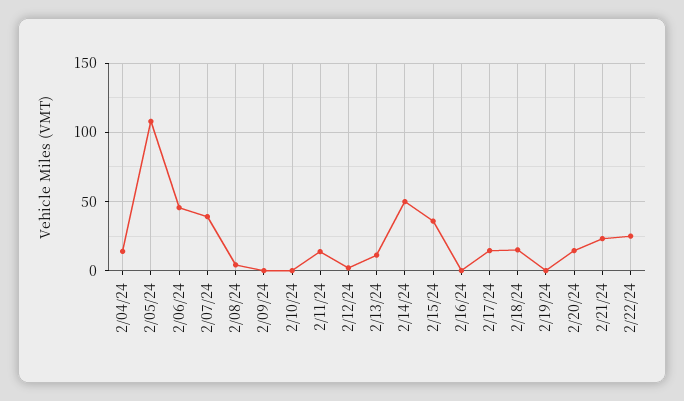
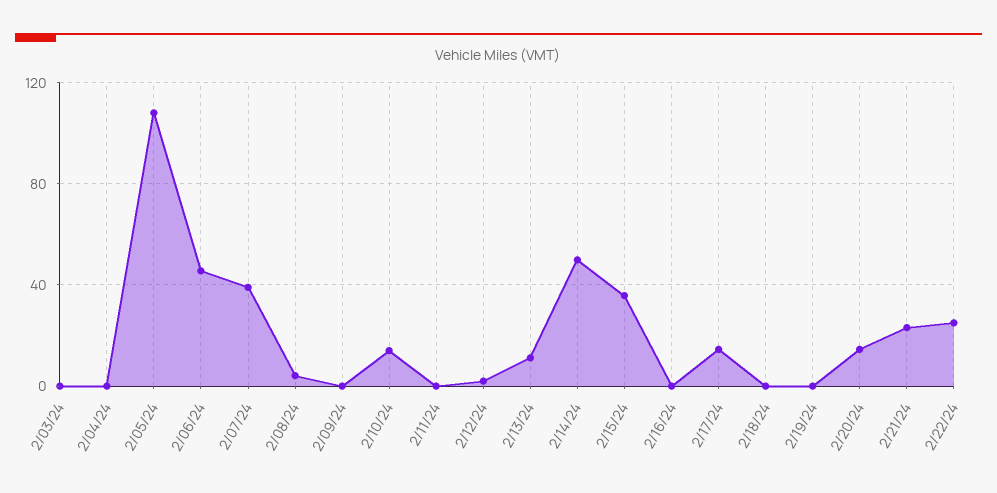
2/04/24: 15 -> 0
2/10/24: 0 -> 15
2/11/24: 15 -> 0
2/18/24: 15 -> 0
2/03/24: none -> 0

